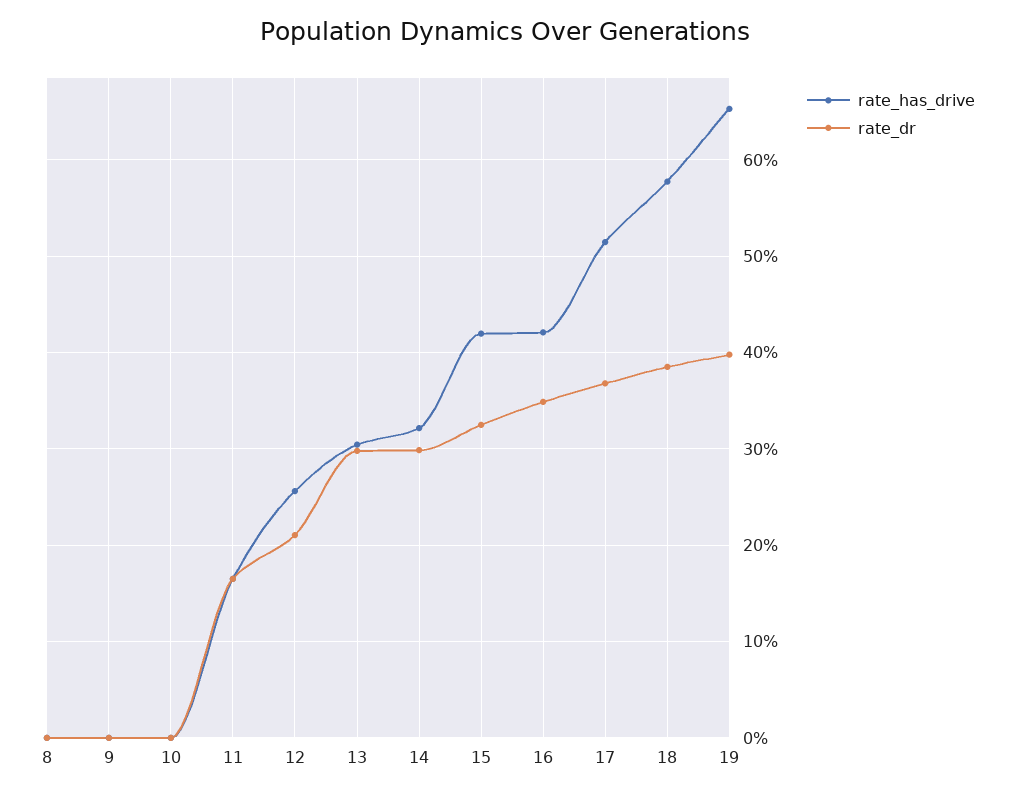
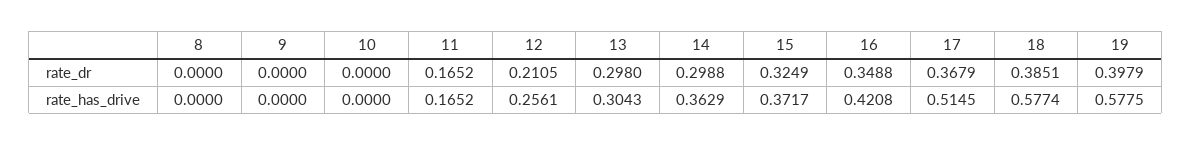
rate_has_drive, 14: 0.32 -> 0.3629
rate_has_drive, 15: 0.42 -> 0.3717
rate_has_drive, 19: 0.65 -> 0.5775

